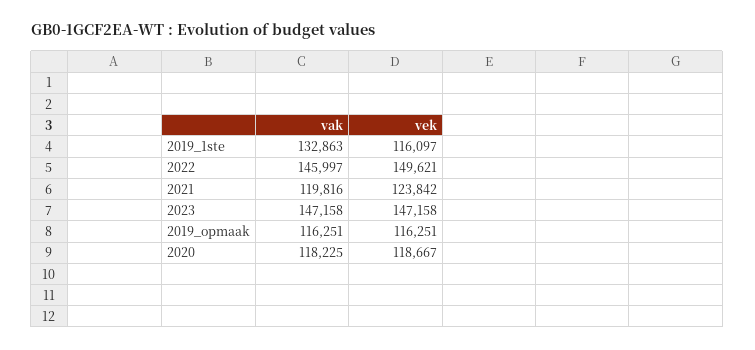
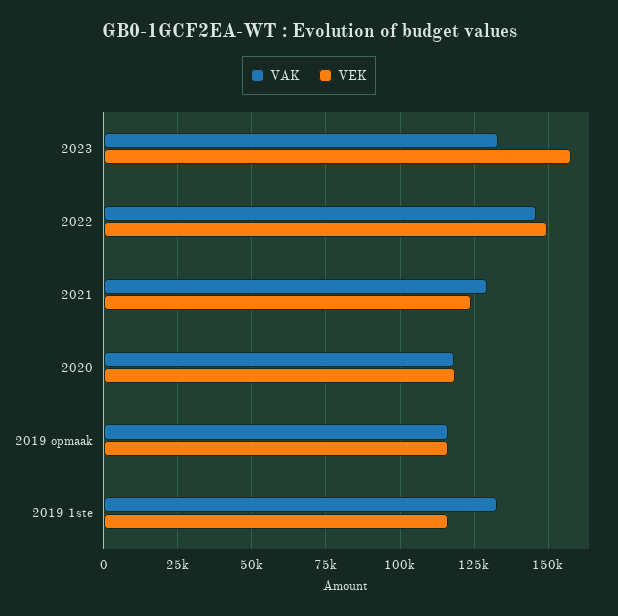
vak, 2021: 119816 -> 130000
vak, 2023: 147158 -> 132500
vek, 2023: 147158 -> 157500

